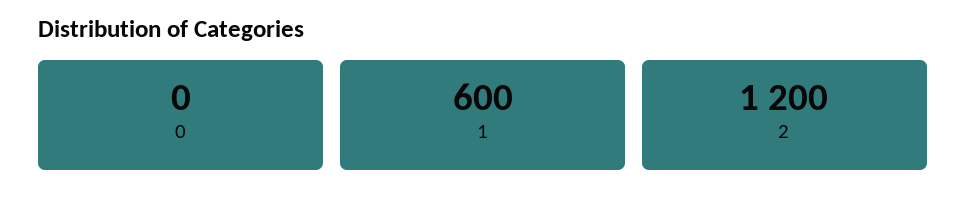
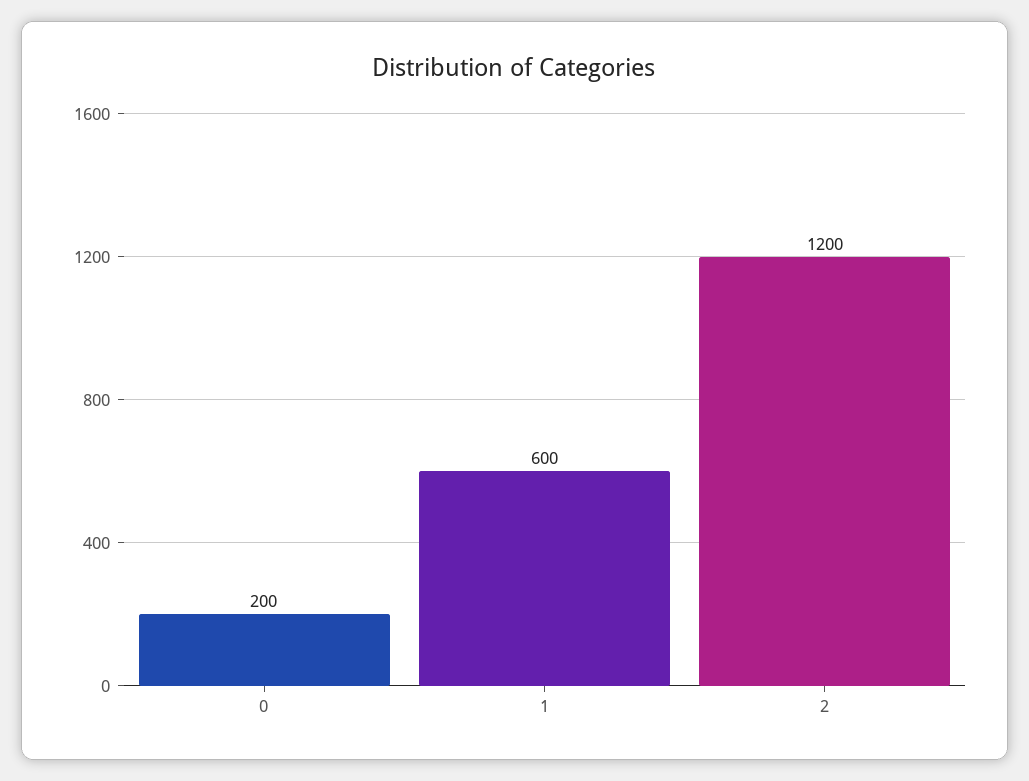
0: 0 -> 200

